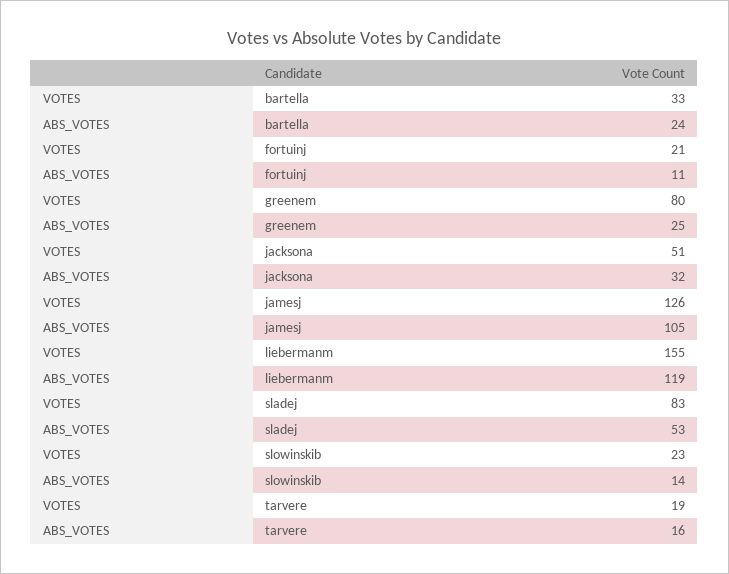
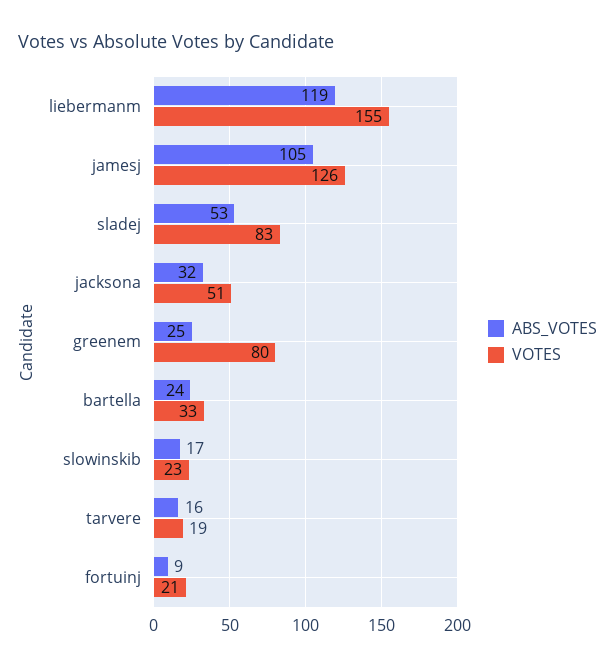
ABS_VOTES, fortuinj: 11 -> 9
ABS_VOTES, slowinskib: 14 -> 17

